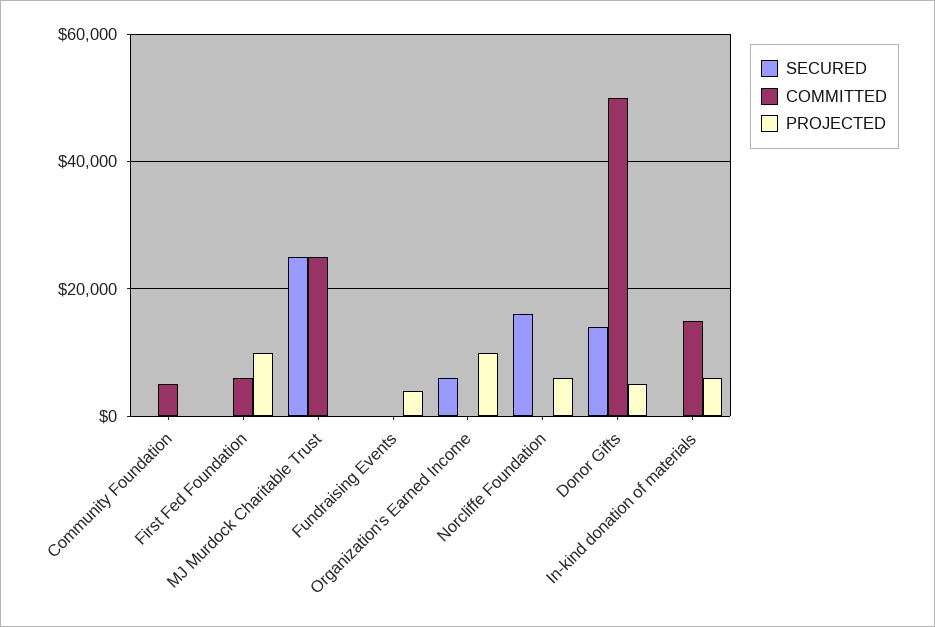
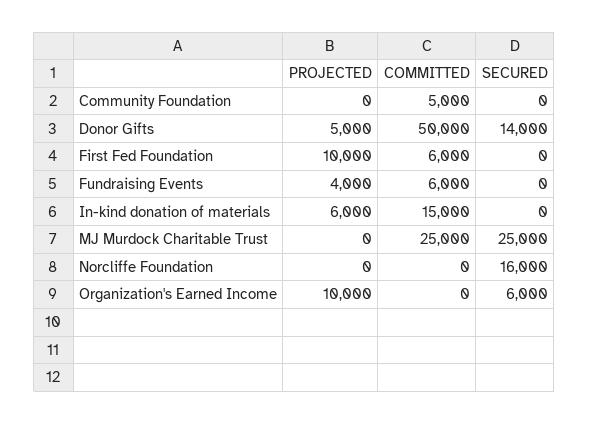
COMMITTED, Fundraising Events: 0 -> 6000
PROJECTED, Norcliffe Foundation: 6000 -> 0

